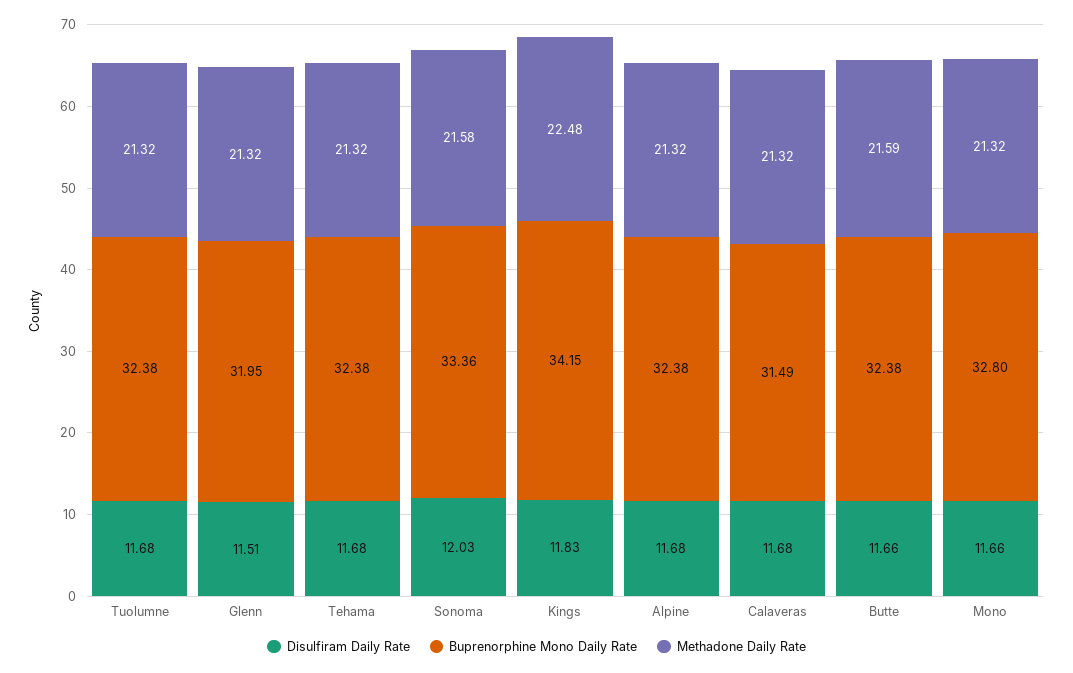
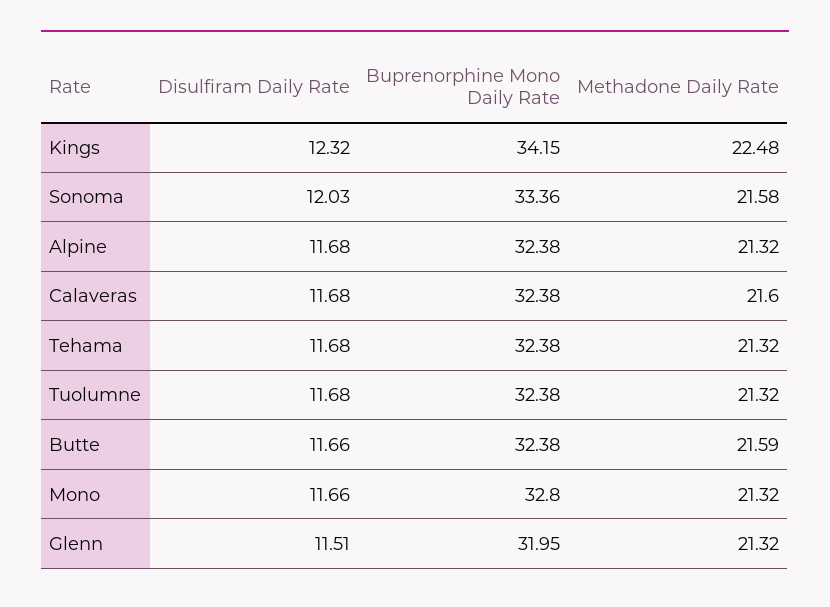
Disulfiram Daily Rate, Kings: 11.83 -> 12.32
Buprenorphine Mono Daily Rate, Calaveras: 31.49 -> 32.38
Methadone Daily Rate, Calaveras: 21.32 -> 21.6

